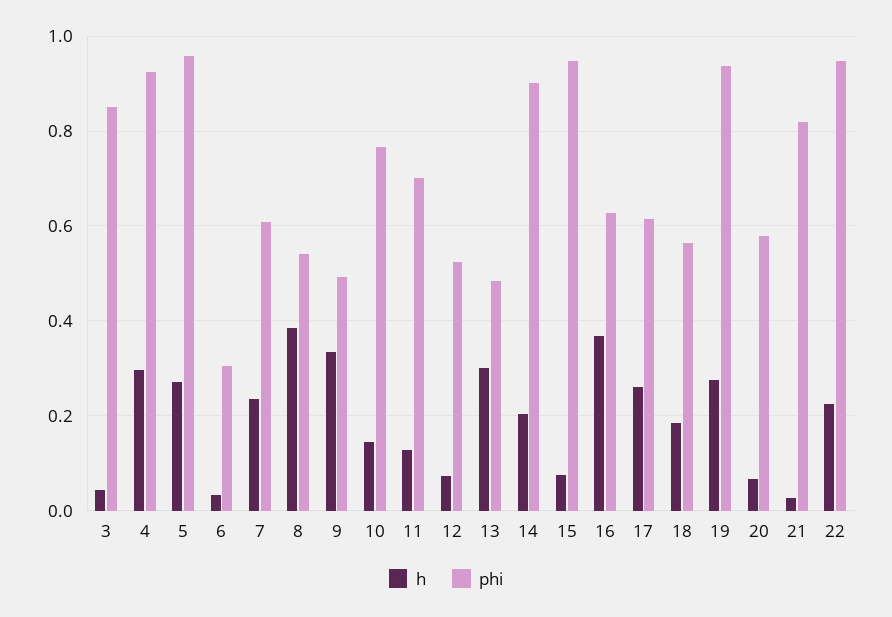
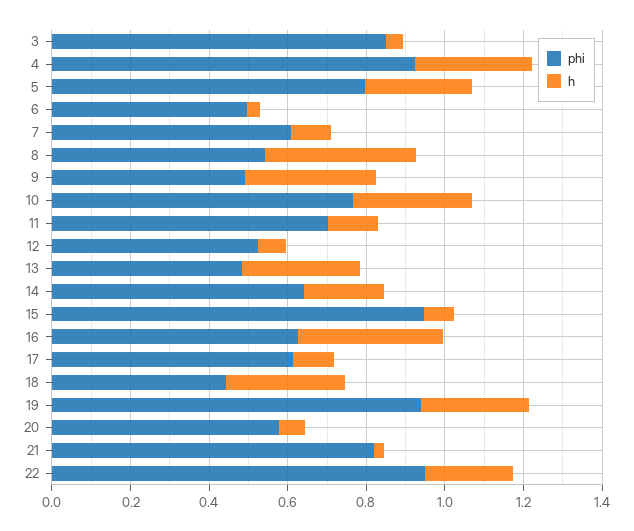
phi, 5: 0.96 -> 0.8
phi, 6: 0.3 -> 0.5
h, 7: 0.24 -> 0.1
h, 10: 0.14 -> 0.3
phi, 14: 0.9 -> 0.65
h, 17: 0.26 -> 0.1
h, 18: 0.18 -> 0.3
phi, 18: 0.56 -> 0.45

